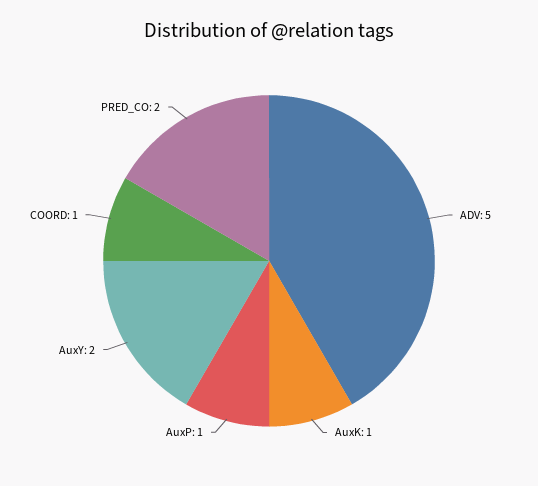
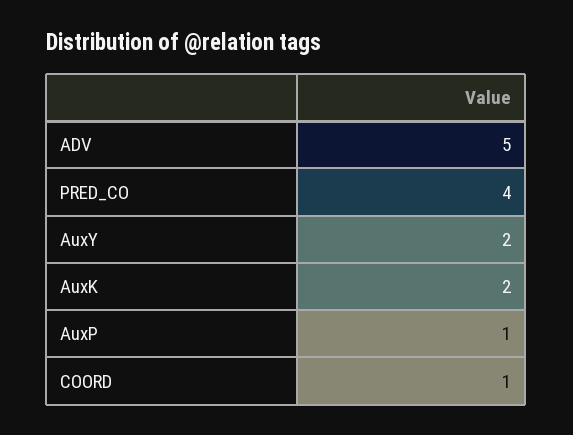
AuxK: 1 -> 2
PRED_CO: 2 -> 4

